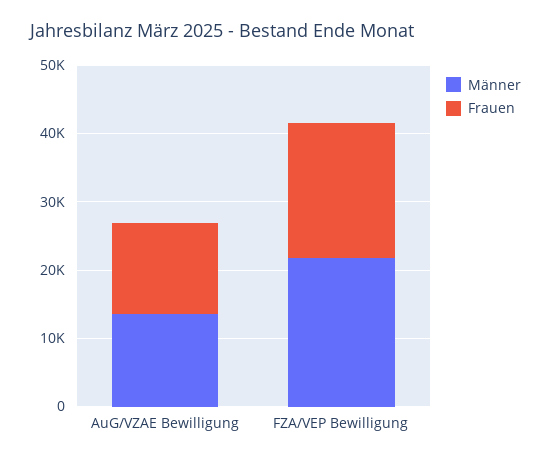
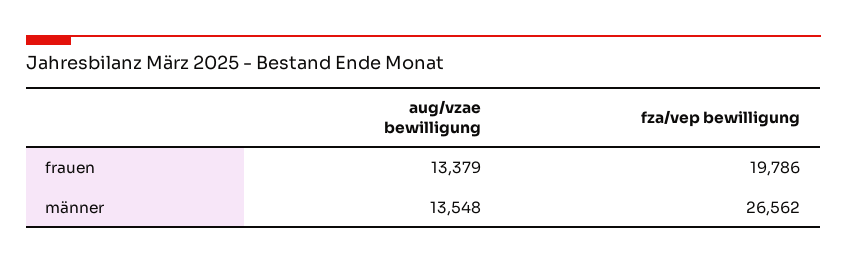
Männer, FZA/VEP Bewilligung: 22000 -> 26562

